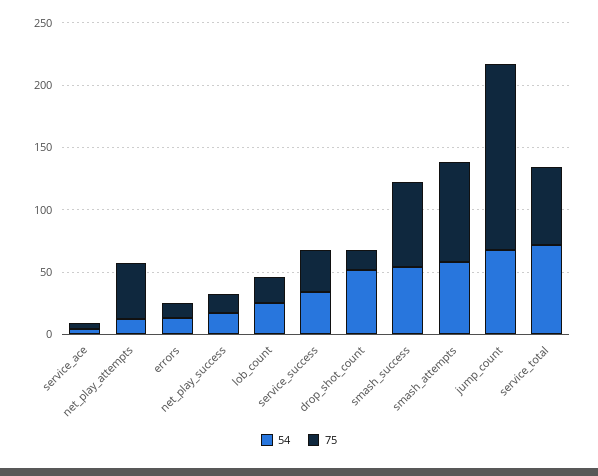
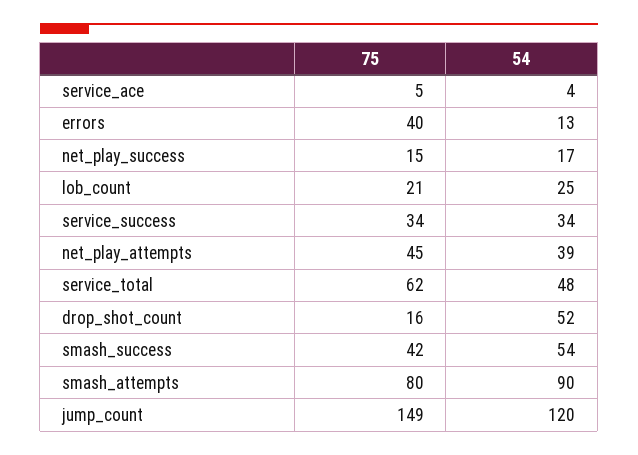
54, net_play_attempts: 10 -> 39
75, errors: 10 -> 40
75, smash_success: 70 -> 42
54, smash_attempts: 60 -> 90
54, jump_count: 70 -> 120
54, service_total: 70 -> 48

